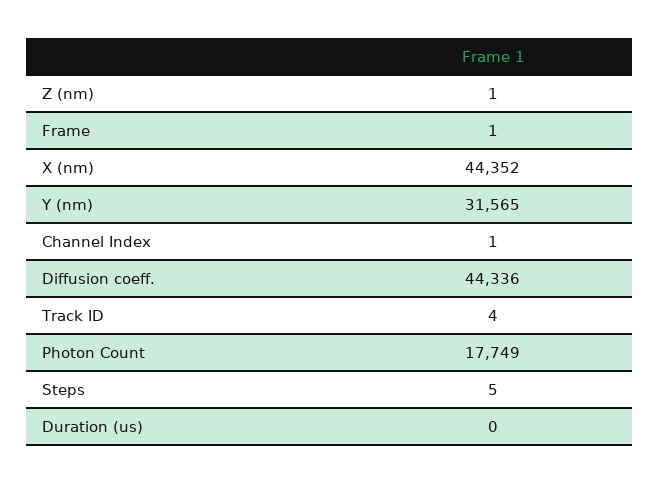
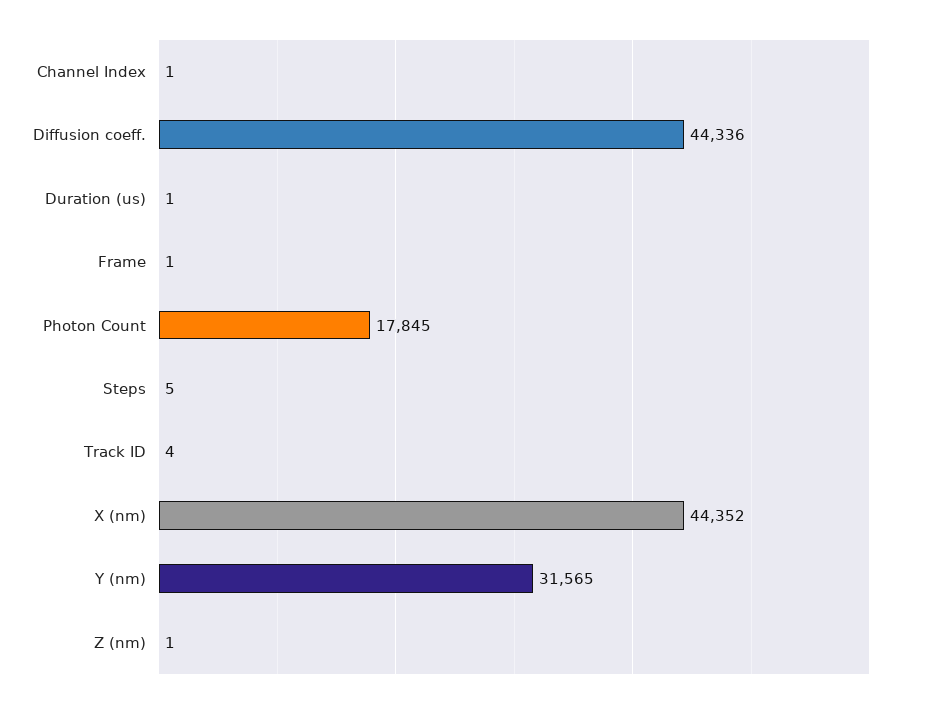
Photon Count: 17749 -> 17845
Duration (us): 0 -> 1

